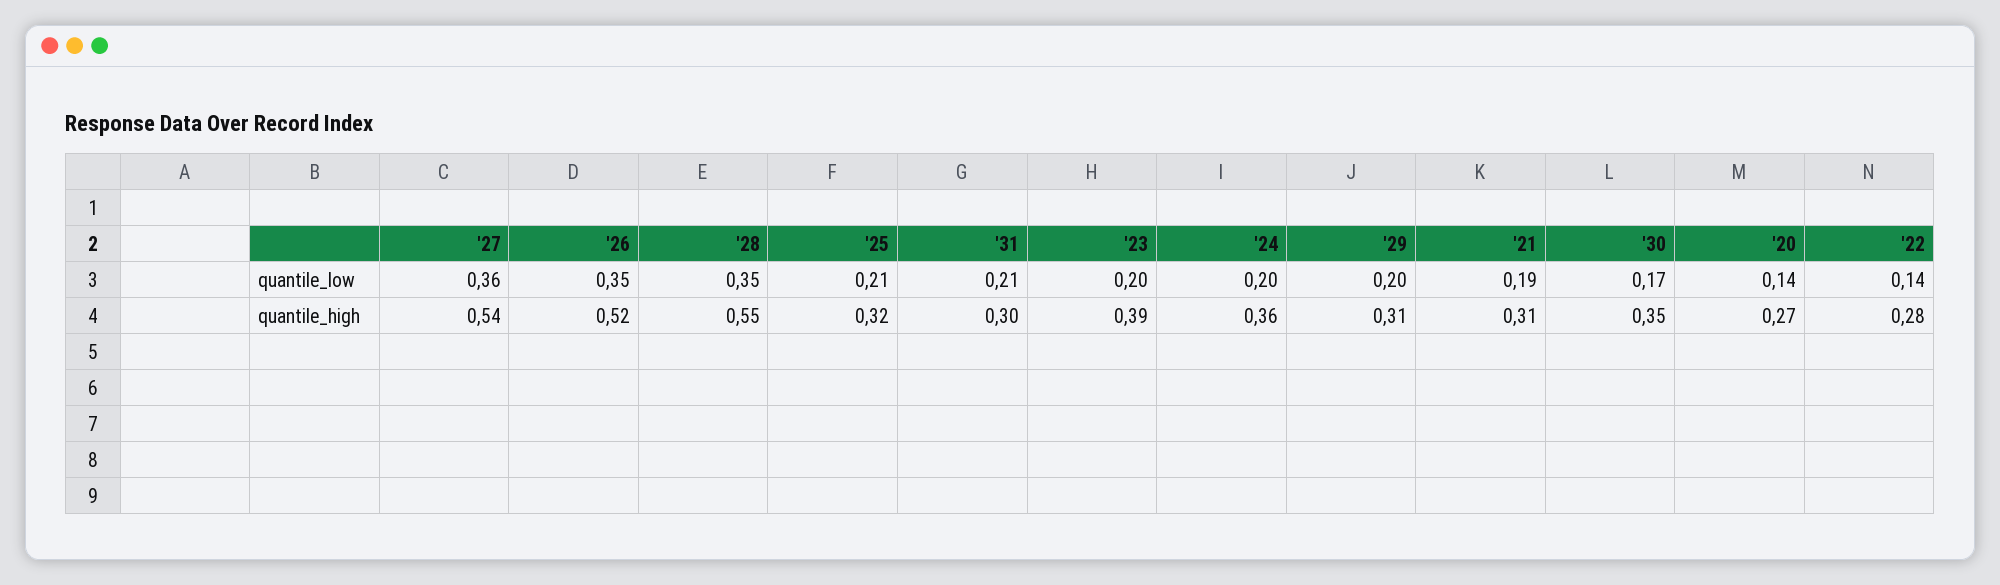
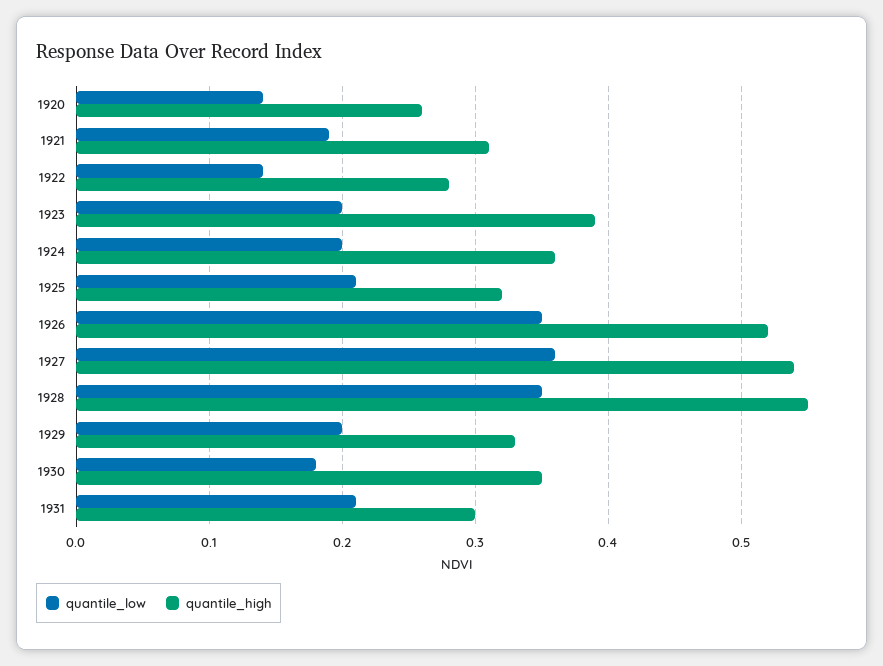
quantile_low, '30: 0.17 -> 0.18
quantile_high, '29: 0.31 -> 0.33
quantile_high, '20: 0.27 -> 0.26

